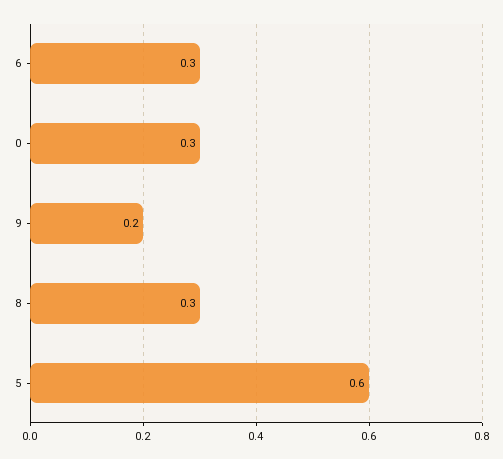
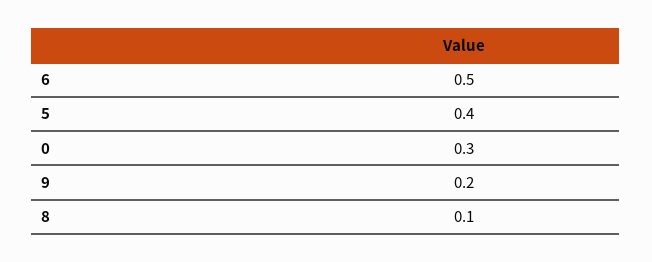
6: 0.3 -> 0.5
8: 0.3 -> 0.1
5: 0.6 -> 0.4

